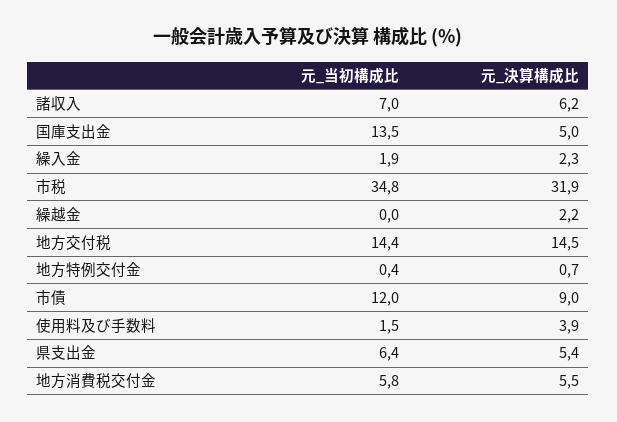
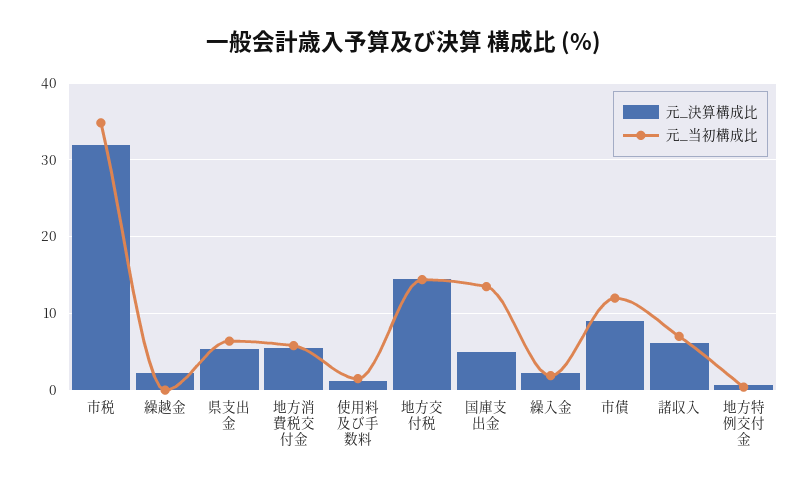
元_決算構成比, 使用料及び手数料: 3.9 -> 1

